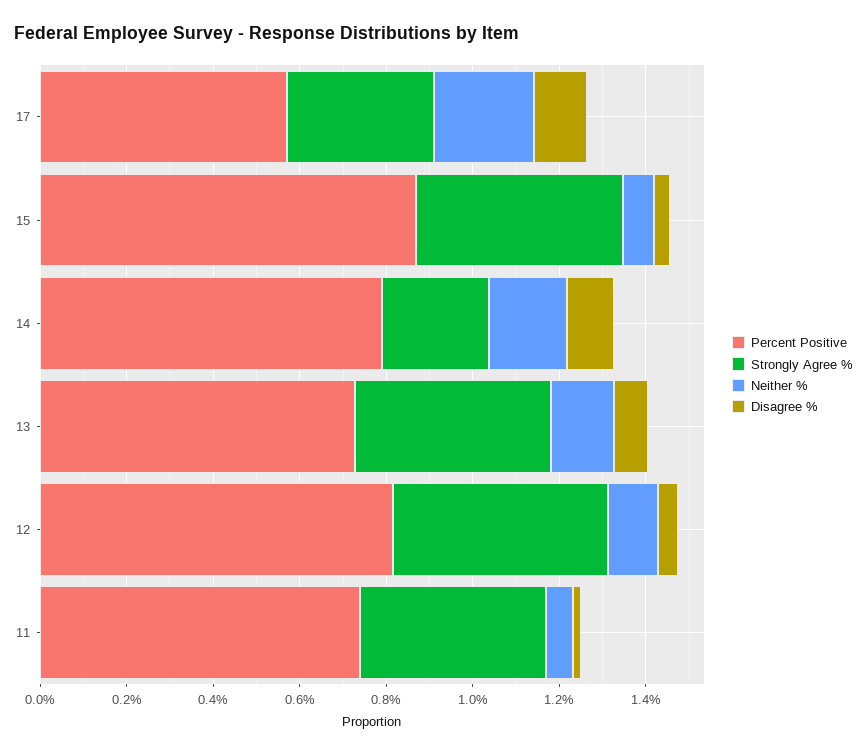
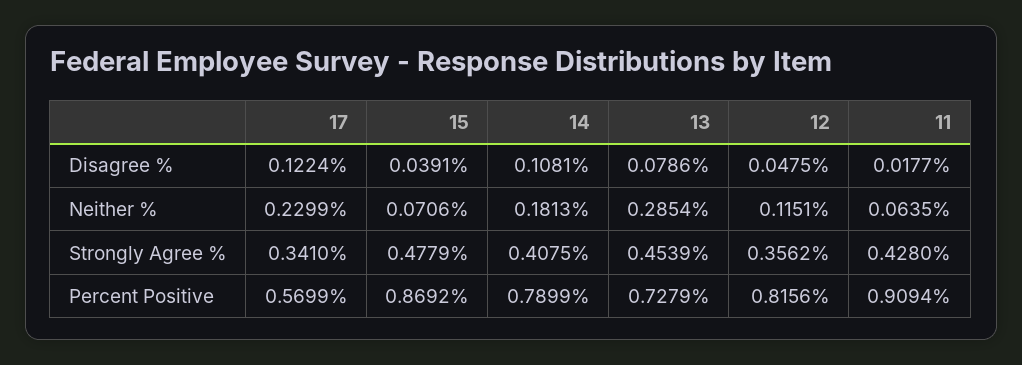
Strongly Agree %, 14: 0.25 -> 0.4075
Neither %, 13: 0.15 -> 0.2854
Strongly Agree %, 12: 0.5 -> 0.3562
Percent Positive, 11: 0.75 -> 0.9094

